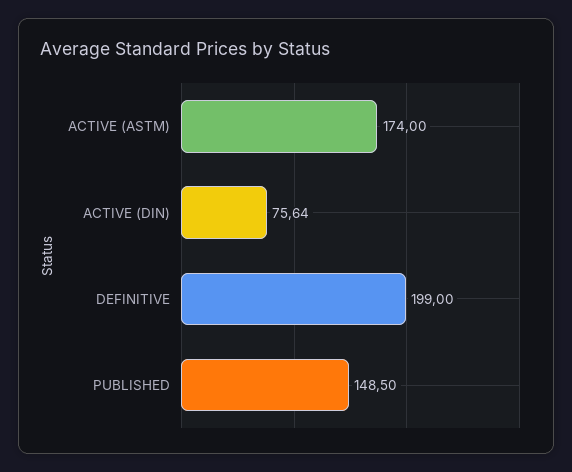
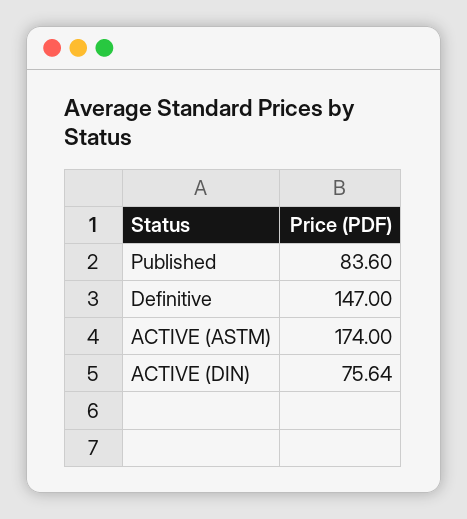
DEFINITIVE: 199 -> 147
PUBLISHED: 148.5 -> 83.6

